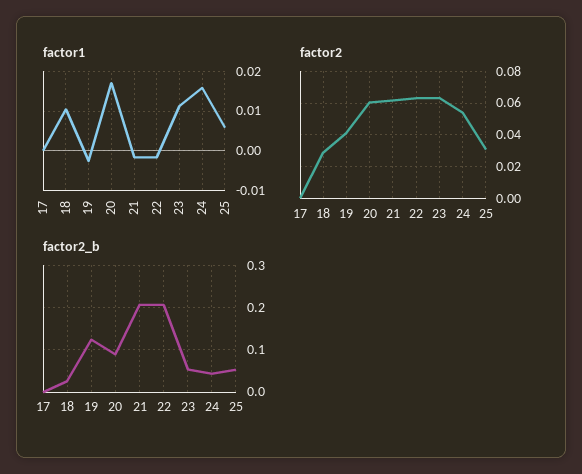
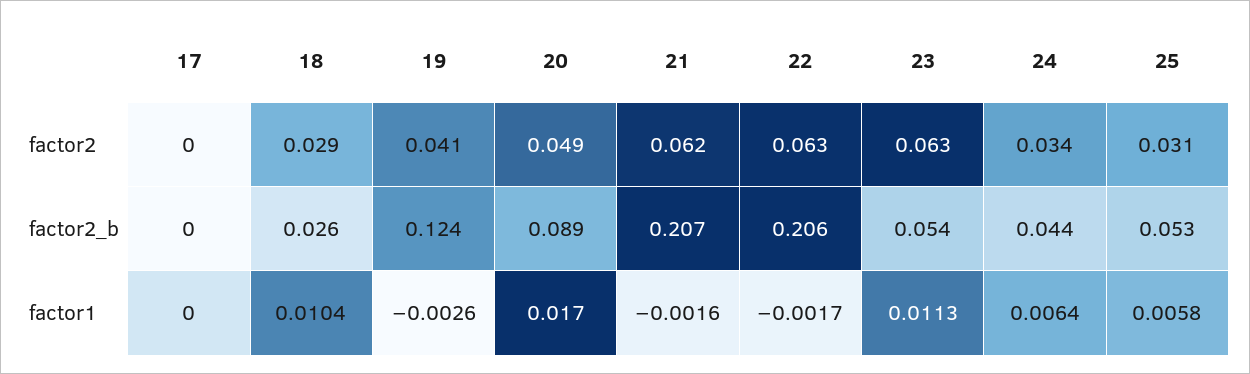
factor1, 24: 0.016 -> 0.0064
factor2, 20: 0.06 -> 0.049
factor2, 24: 0.055 -> 0.034

